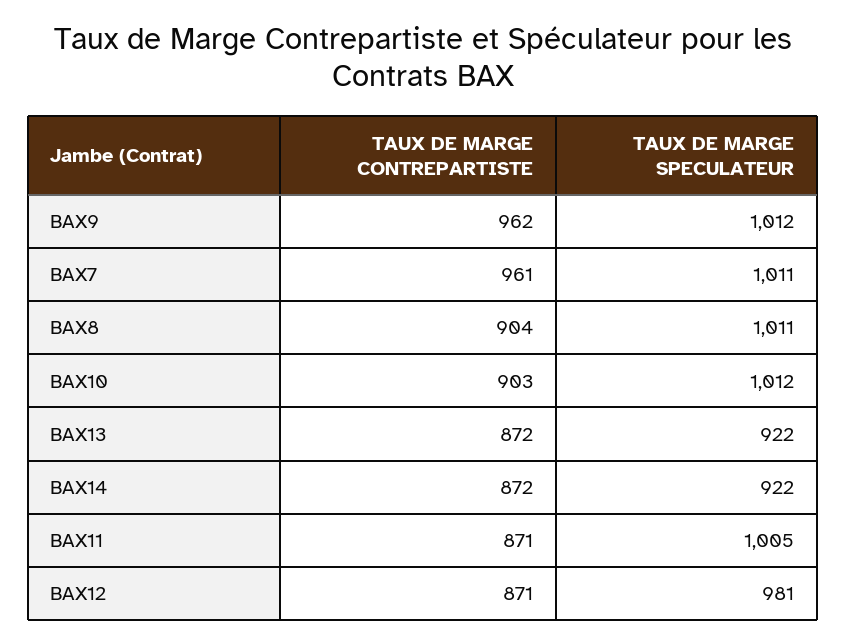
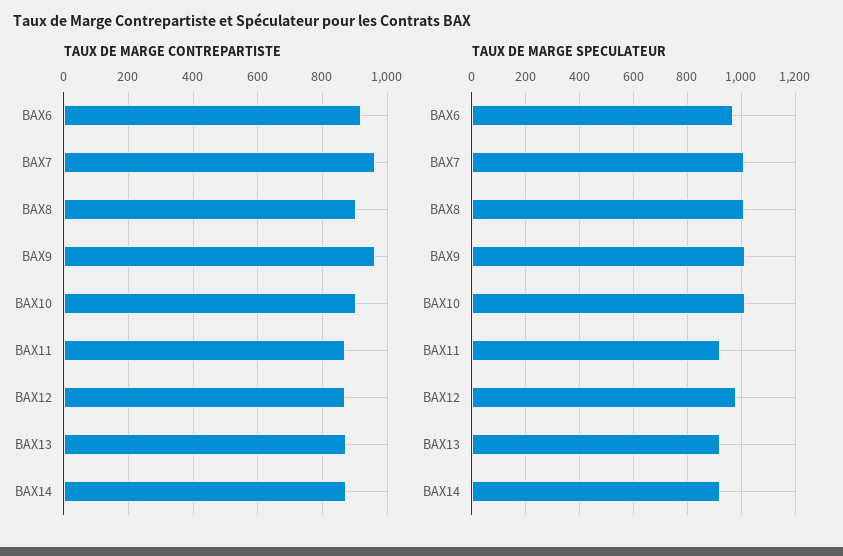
TAUX DE MARGE SPECULATEUR, BAX11: 1005 -> 925
TAUX DE MARGE CONTREPARTISTE, BAX6: none -> 920
TAUX DE MARGE SPECULATEUR, BAX6: none -> 975

